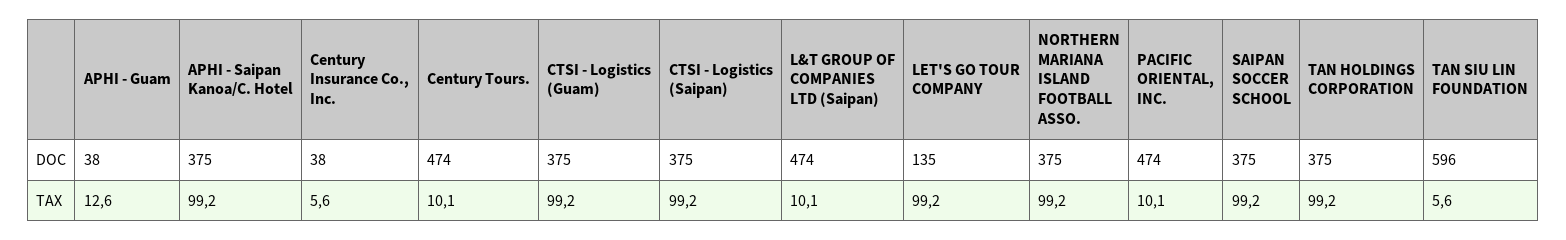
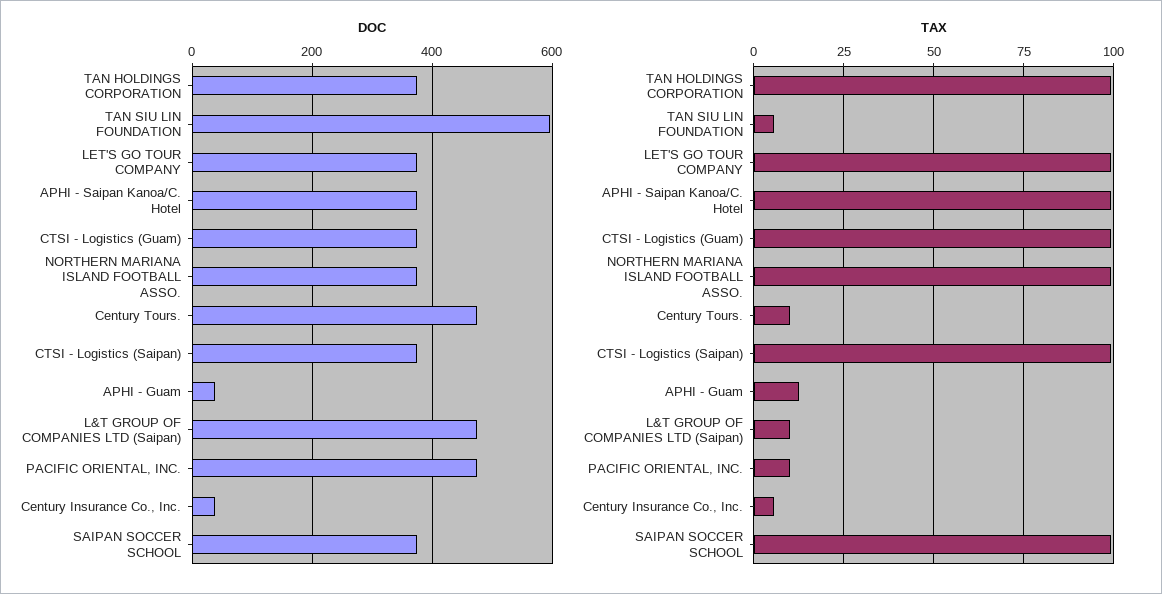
DOC, LET'S GO TOUR COMPANY: 135 -> 380

